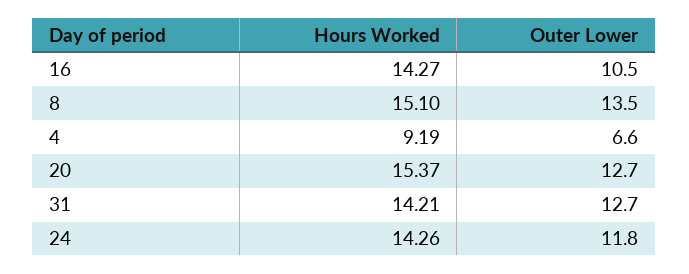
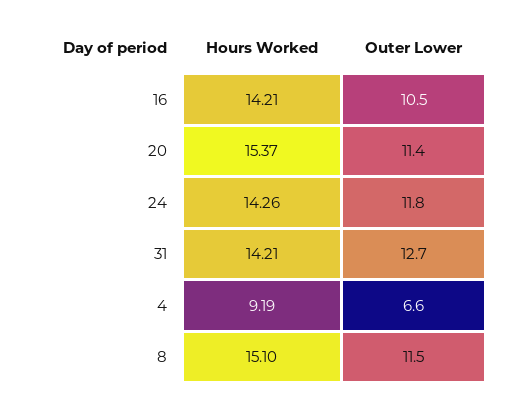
Hours Worked, 16: 14.27 -> 14.21
Outer Lower, 8: 13.5 -> 11.5
Outer Lower, 20: 12.7 -> 11.4

